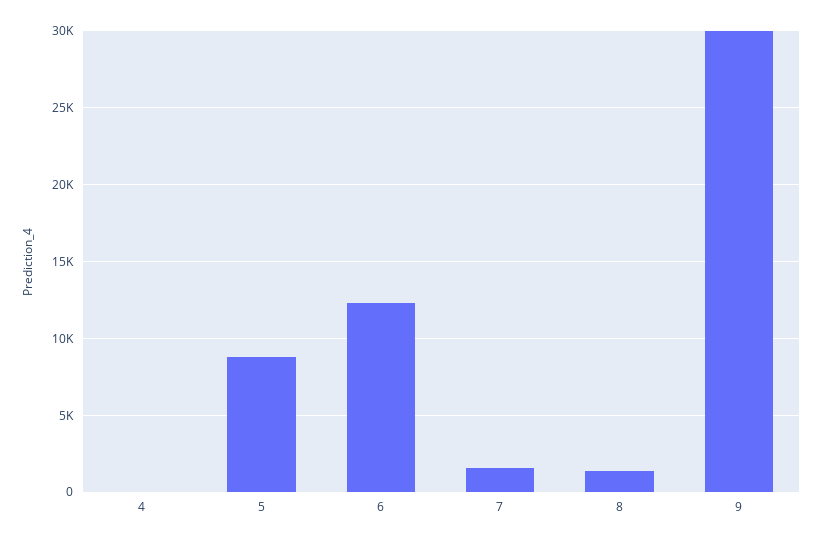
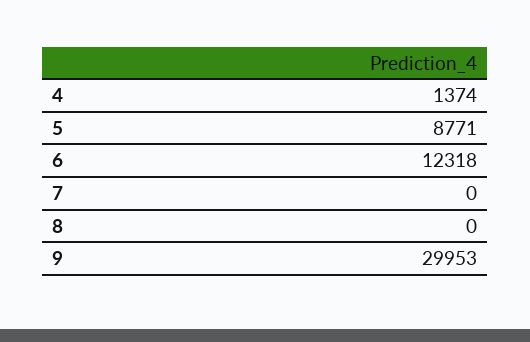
4: 0 -> 1374
7: 1500 -> 0
8: 1500 -> 0

